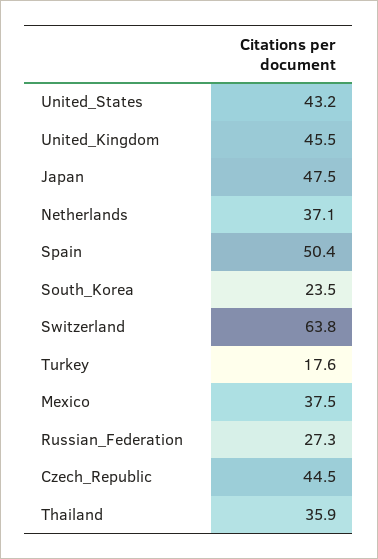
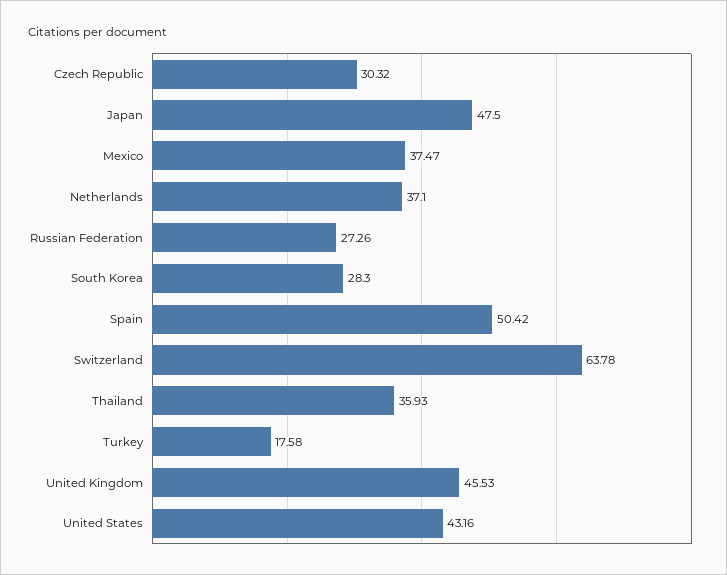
South_Korea: 23.5 -> 28.3
Czech_Republic: 44.5 -> 30.32

